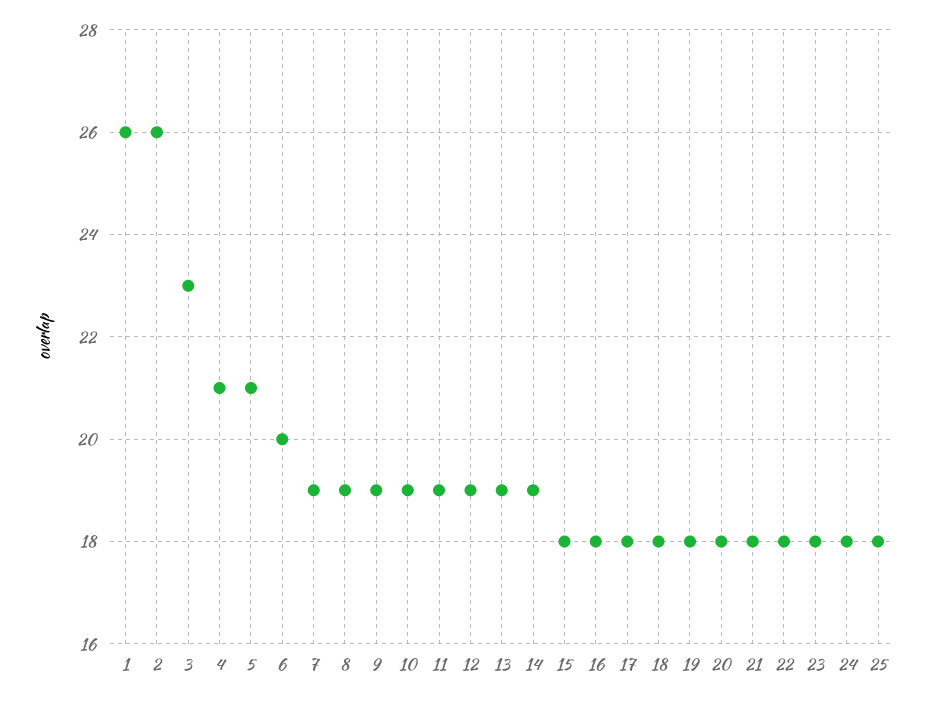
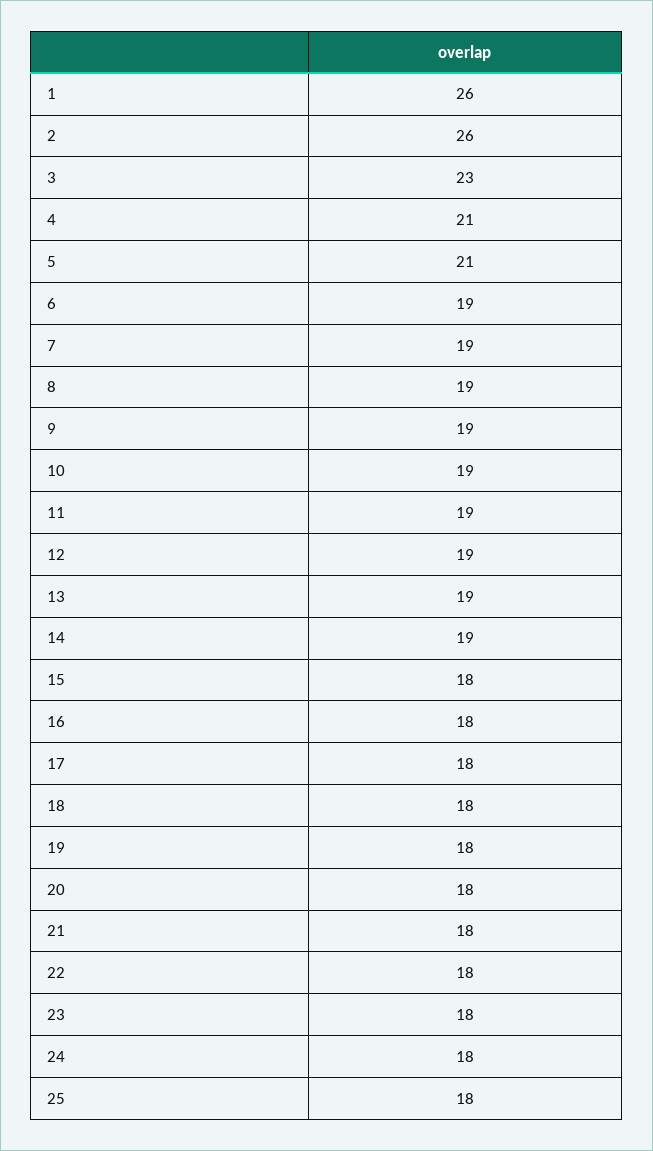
6: 20 -> 19

